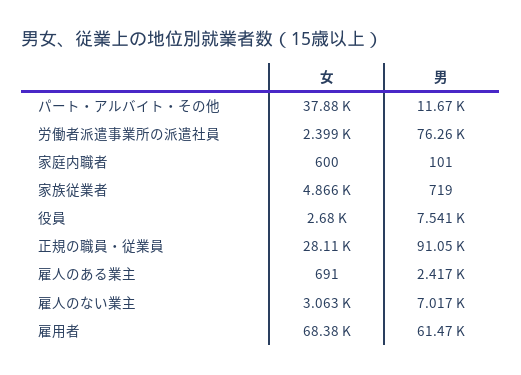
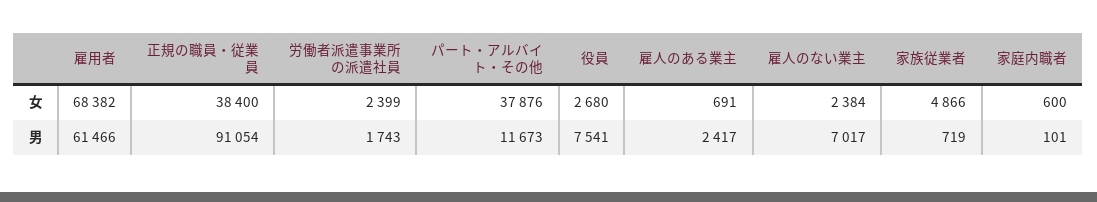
男, 労働者派遣事業所の派遣社員: 76260 -> 1743
女, 正規の職員・従業員: 28110 -> 38400
女, 雇人のない業主: 3063 -> 2384

